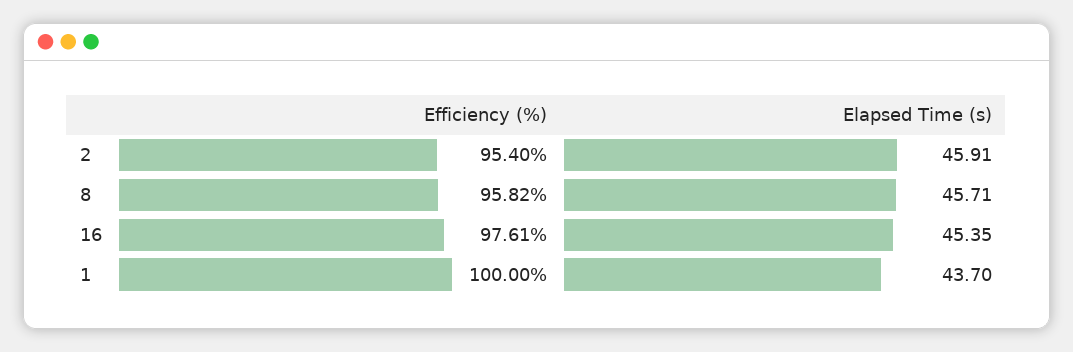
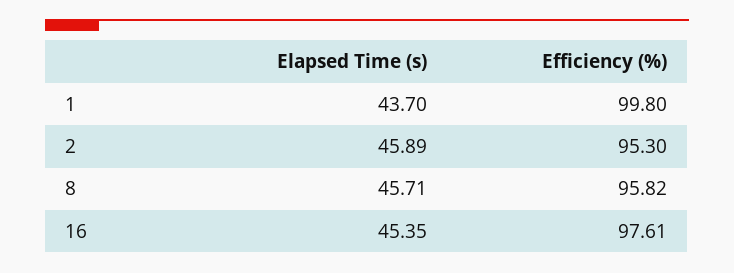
Efficiency (%), 2: 95.4 -> 95.3
Elapsed Time (s), 2: 45.91 -> 45.89
Efficiency (%), 1: 100 -> 99.8

